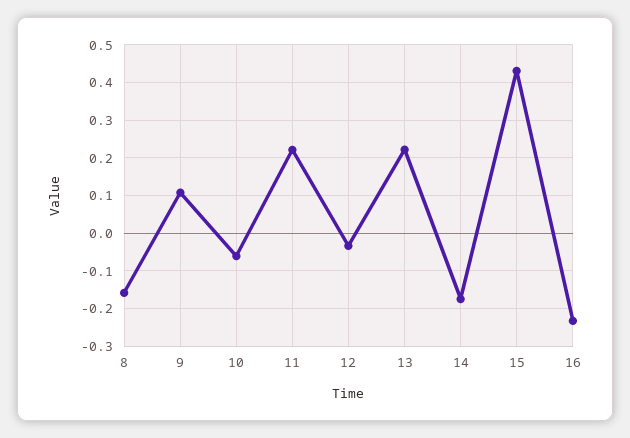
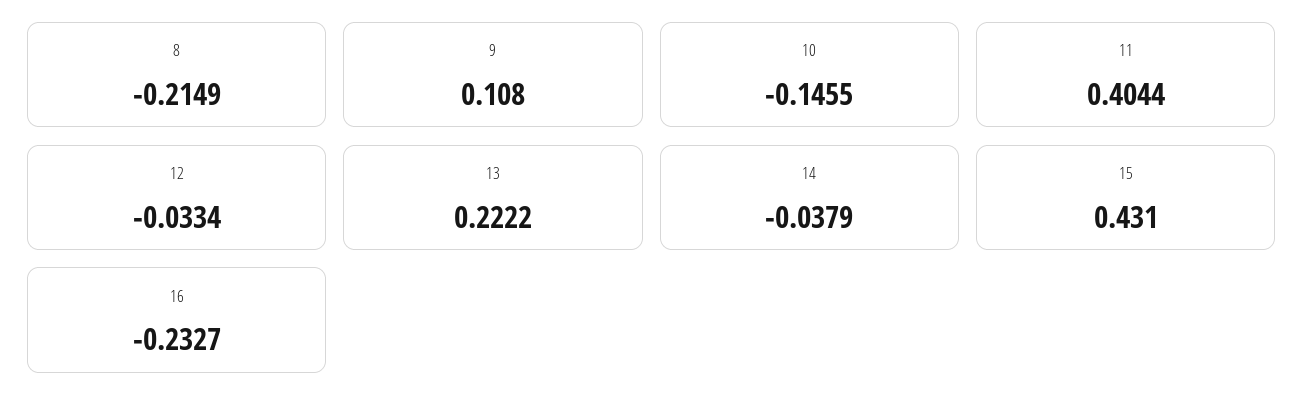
8: -0.16 -> -0.2149
10: -0.06 -> -0.1455
11: 0.22 -> 0.4044
14: -0.18 -> -0.0379

